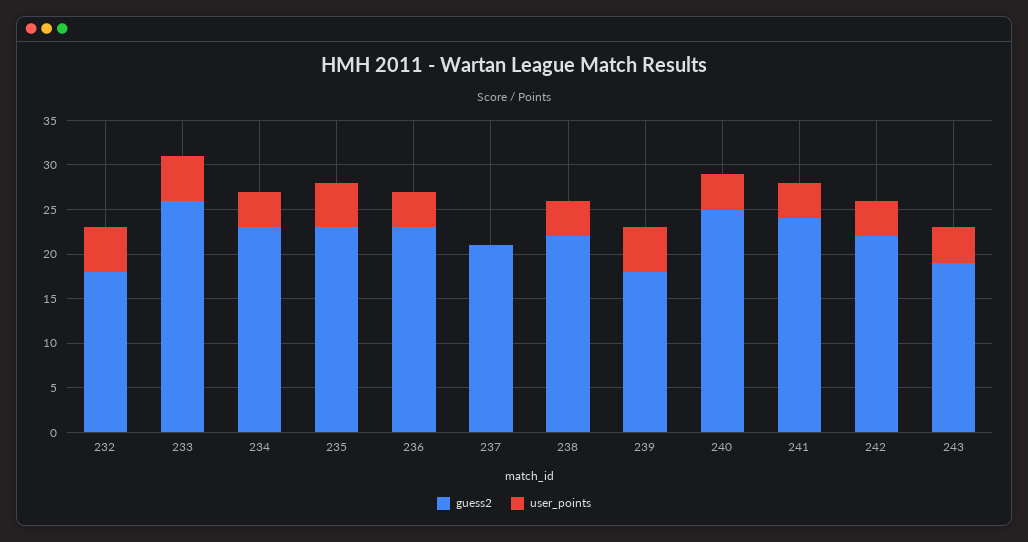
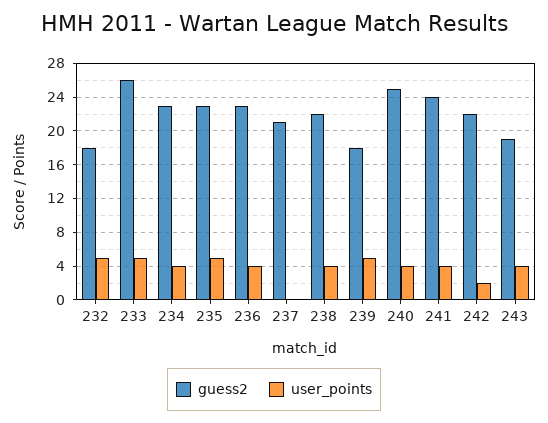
user_points, 242: 4 -> 2

